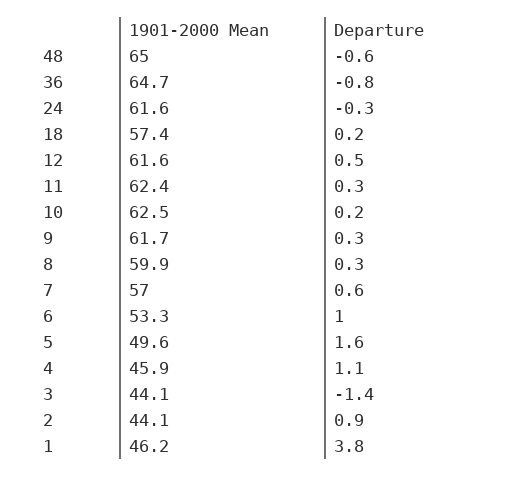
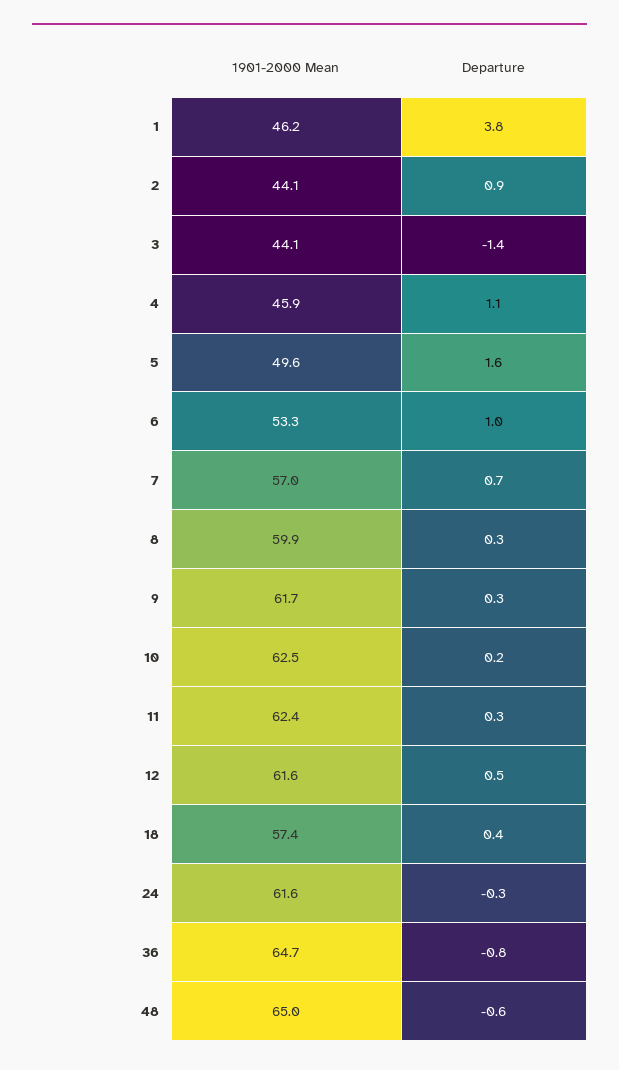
Departure, 18: 0.2 -> 0.4
Departure, 7: 0.6 -> 0.7

